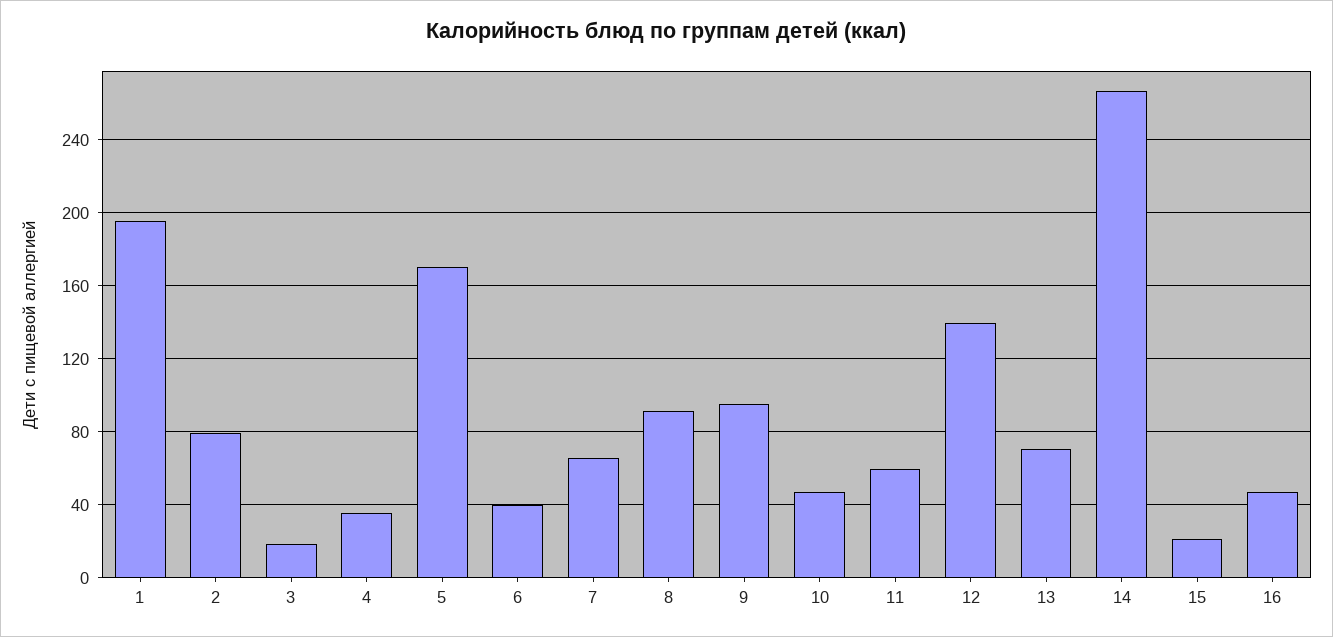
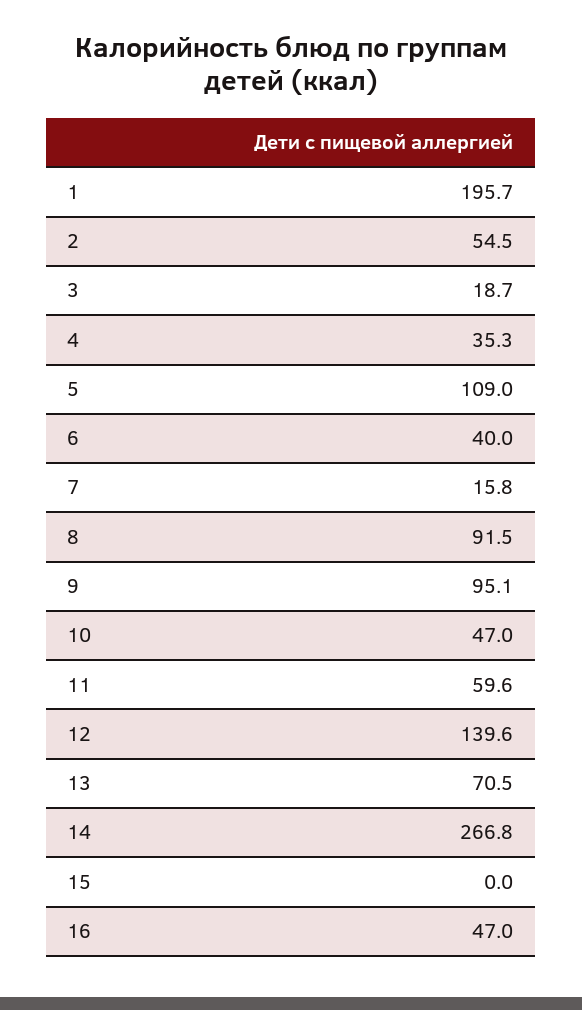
2: 80 -> 54.5
5: 170 -> 109
7: 65 -> 15.8
15: 20 -> 0

